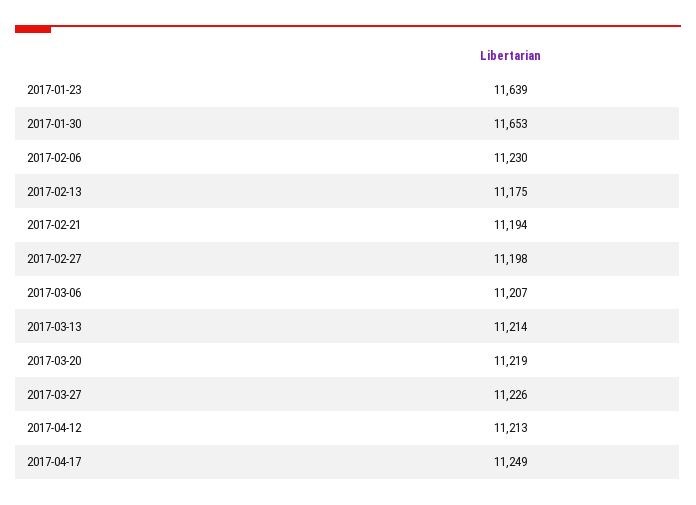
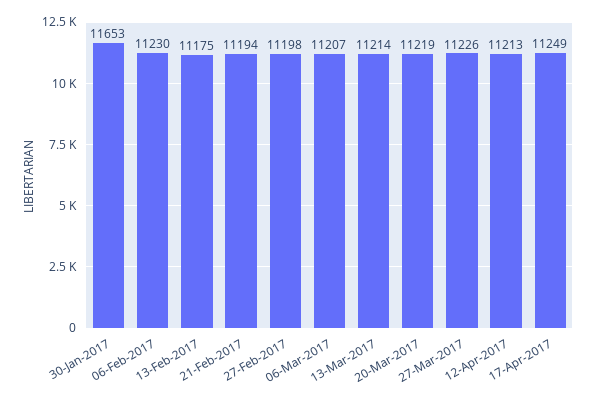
2017-01-23: 11639 -> none

